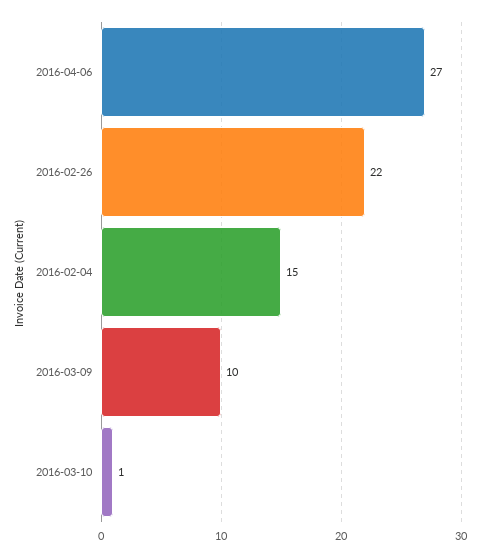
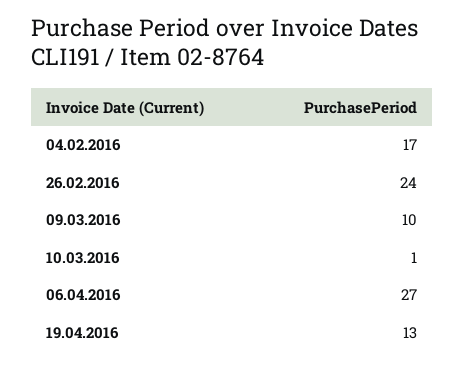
2016-02-26: 22 -> 24
2016-02-04: 15 -> 17
19.04.2016: none -> 13

